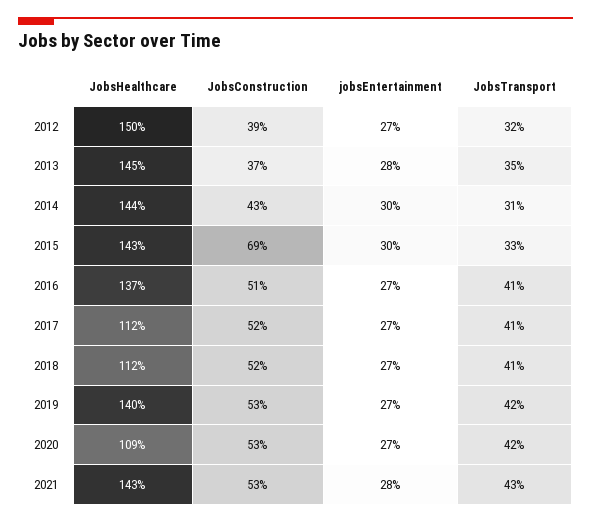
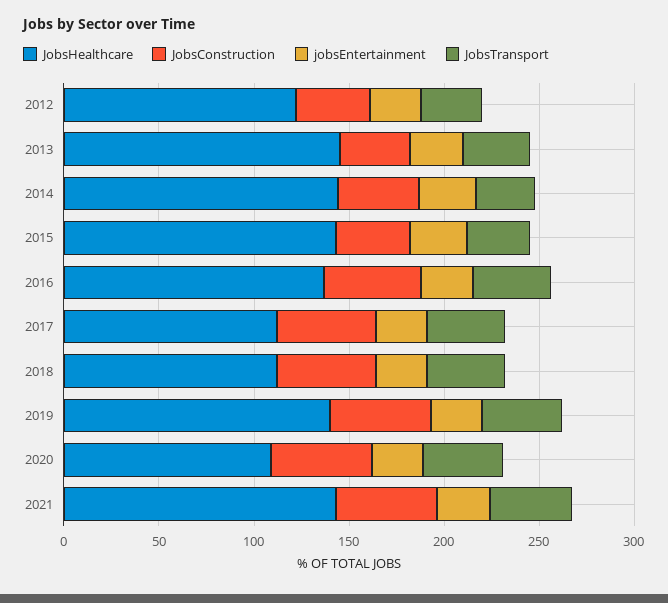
JobsHealthcare, 2012: 150 -> 120
JobsConstruction, 2015: 69 -> 40

